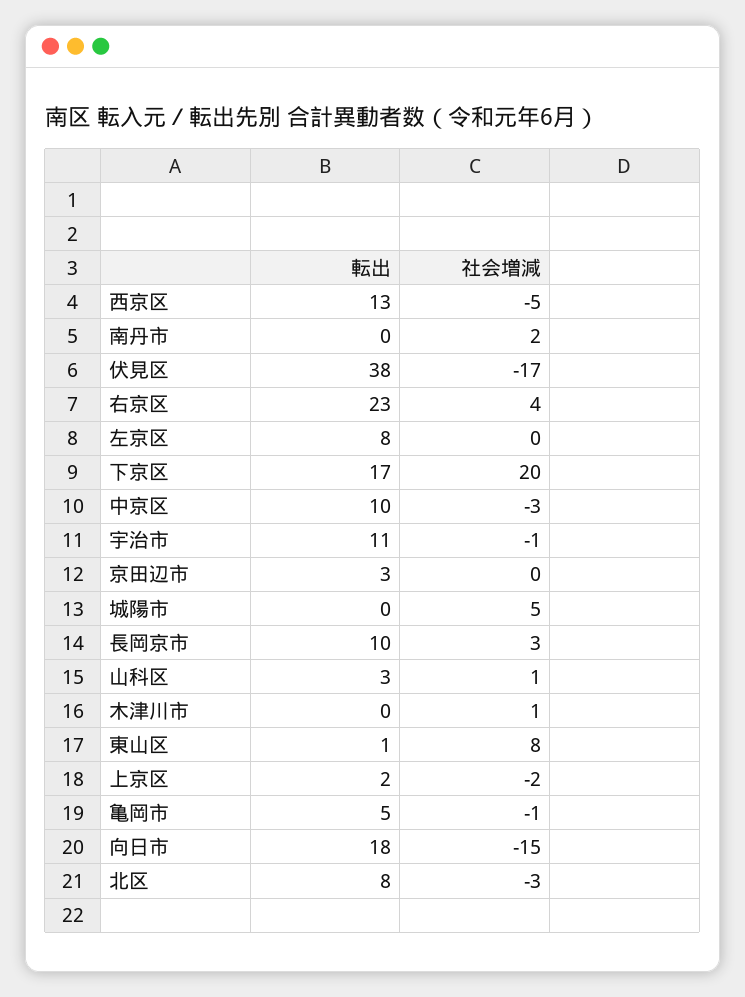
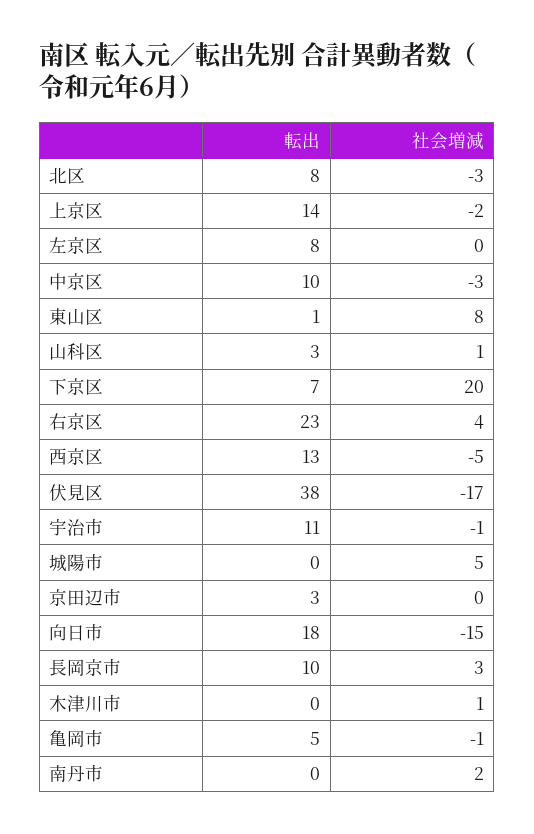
転出, 下京区: 17 -> 7
転出, 上京区: 2 -> 14

